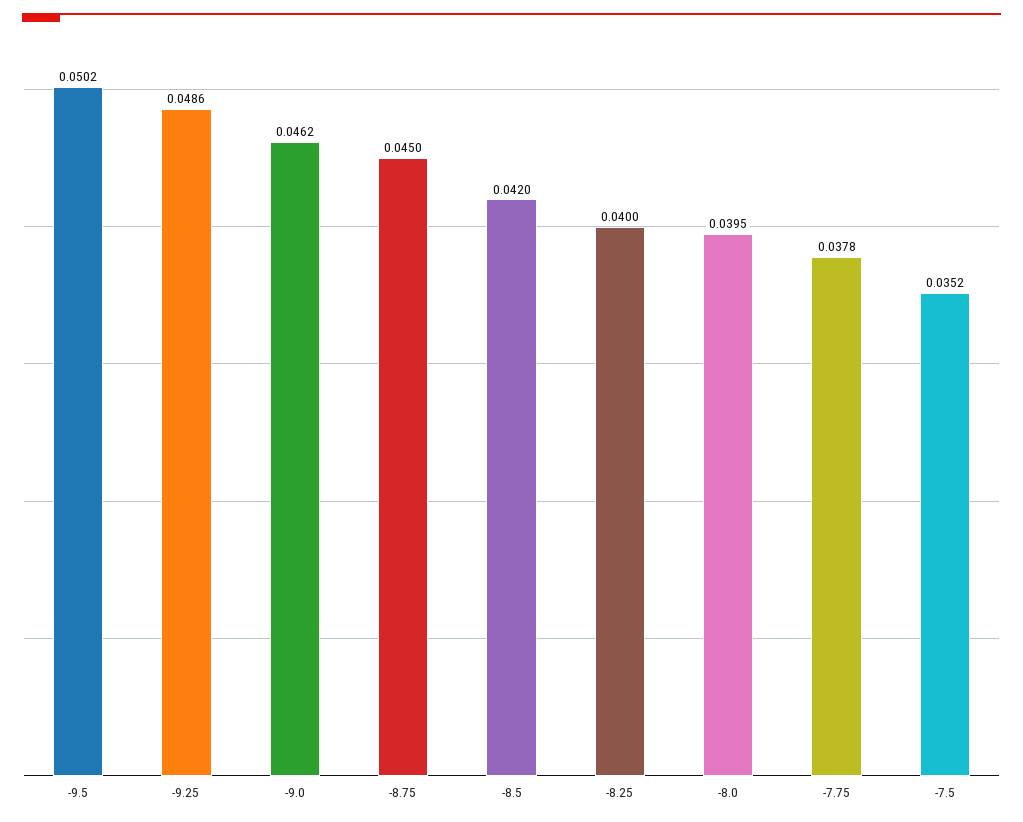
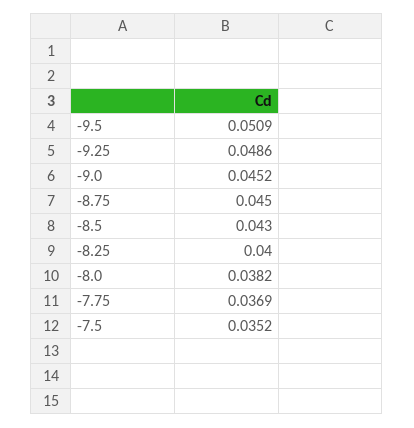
-9.5: 0.0502 -> 0.0509
-9.0: 0.0462 -> 0.0452
-8.5: 0.042 -> 0.043
-8.0: 0.0395 -> 0.0382
-7.75: 0.0378 -> 0.0369

